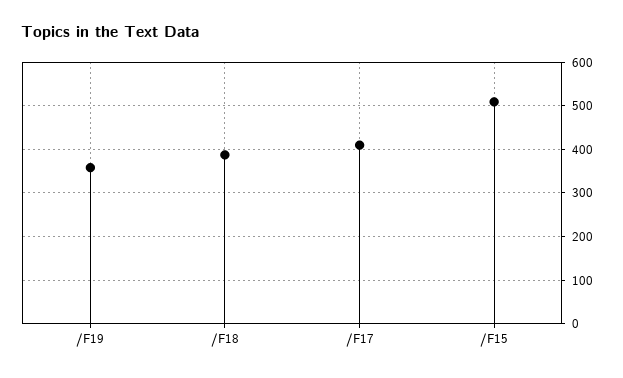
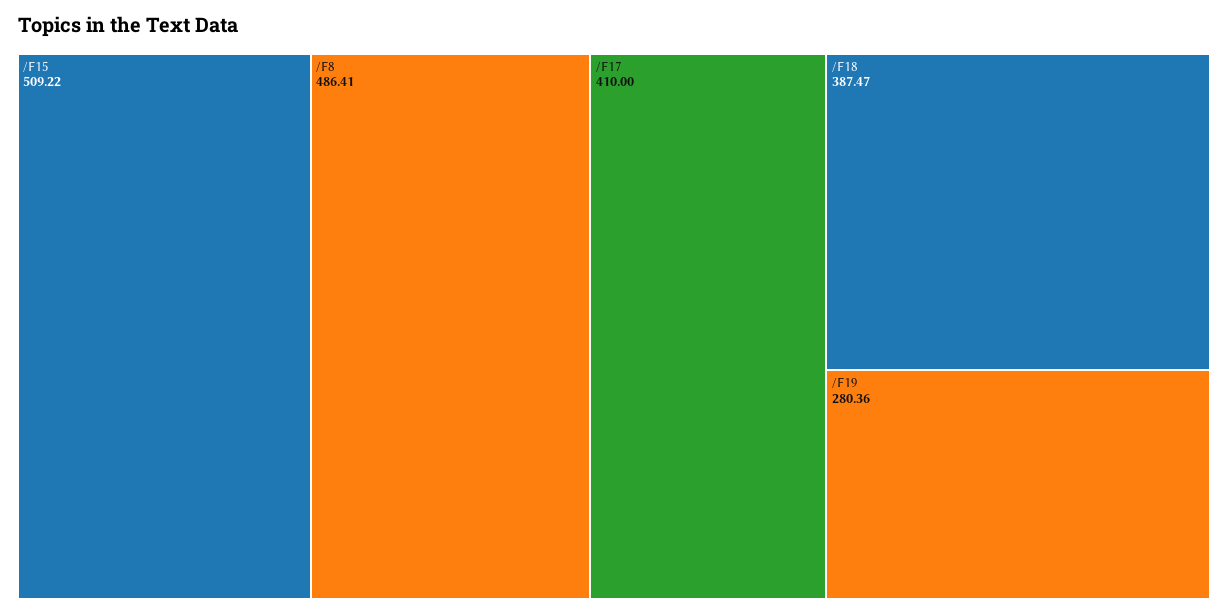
/F19: 360 -> 280.36
/F8: none -> 486.41

